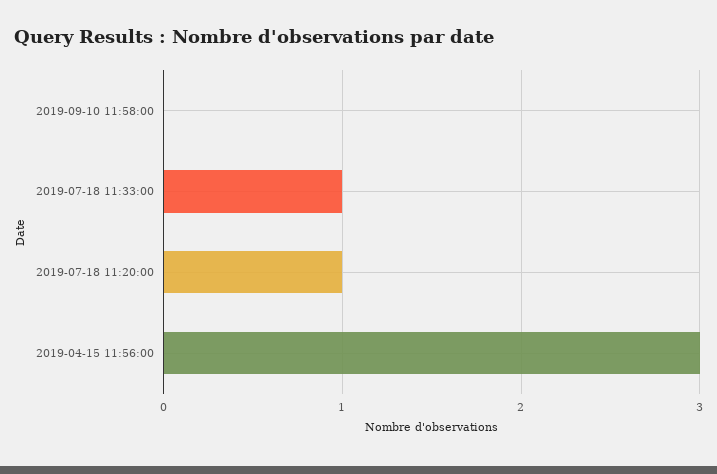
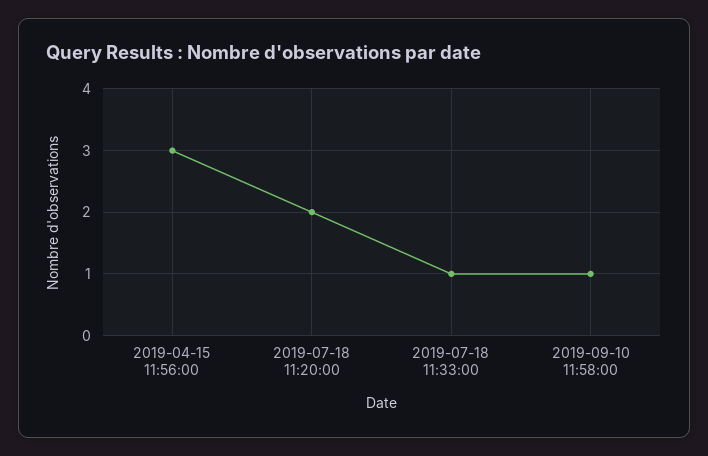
2019-09-10 11:58:00: 0 -> 1
2019-07-18 11:20:00: 1 -> 2

